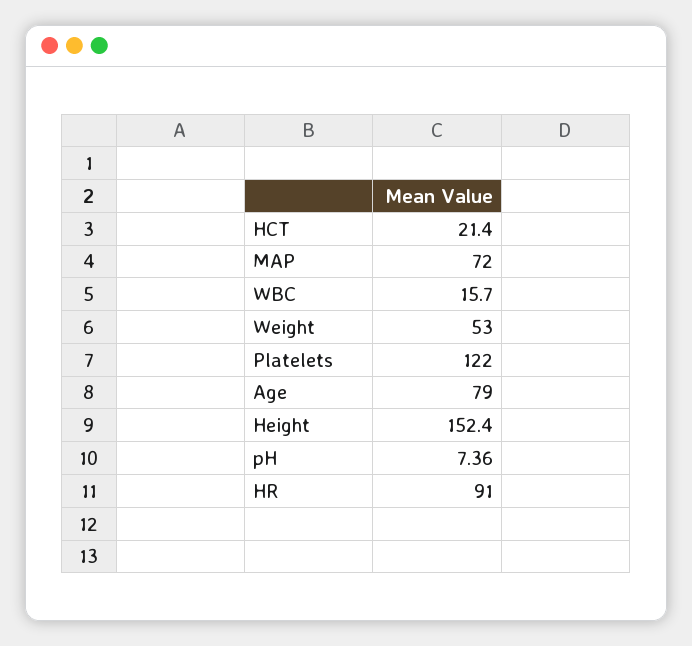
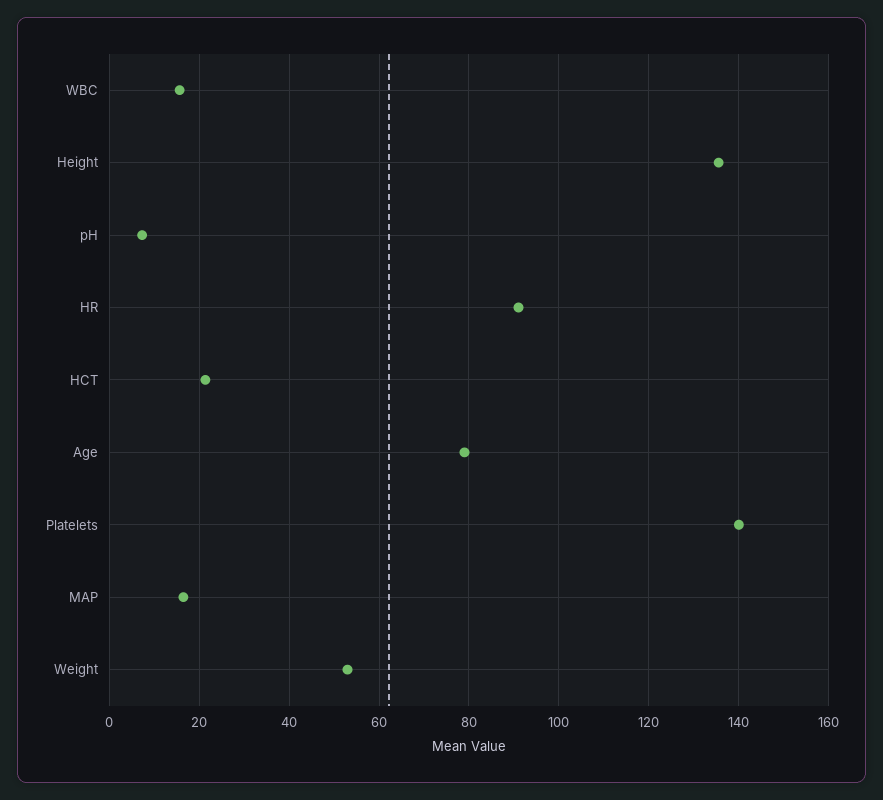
MAP: 72 -> 16
Platelets: 122 -> 140
Height: 152.4 -> 136

